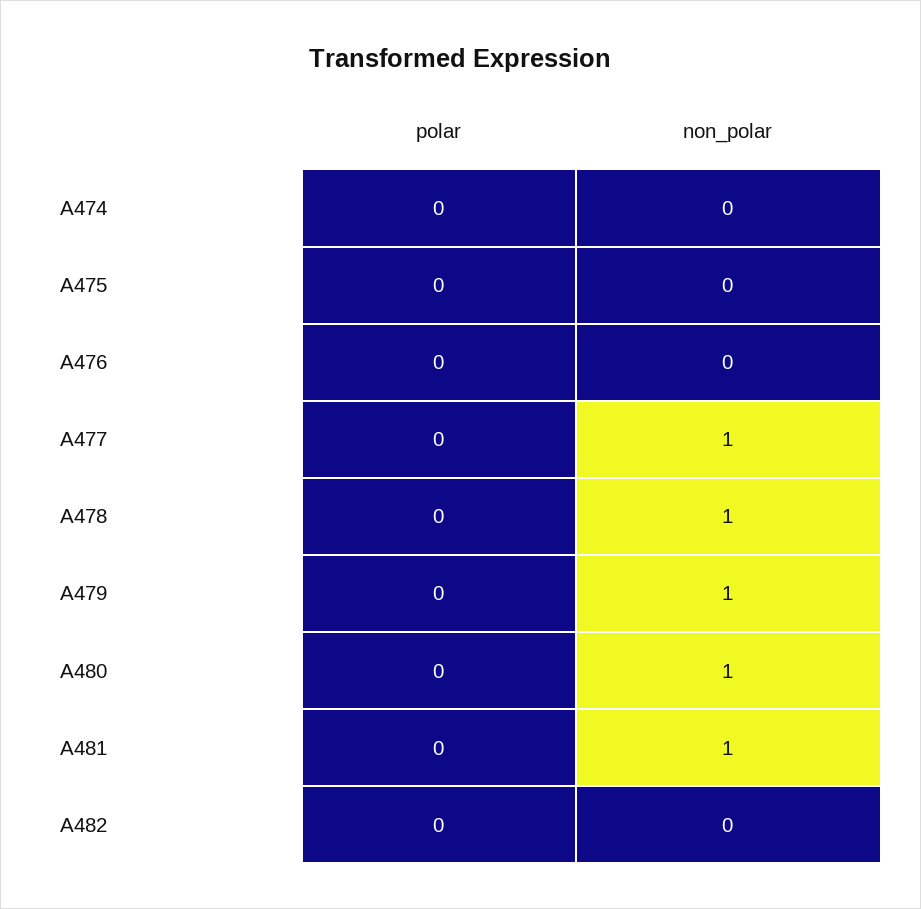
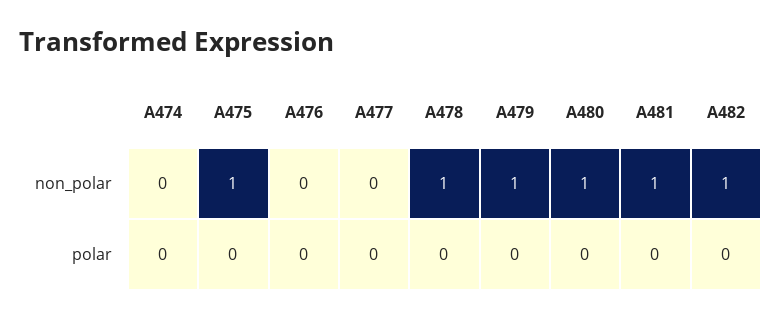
non_polar, A475: 0 -> 1
non_polar, A477: 1 -> 0
non_polar, A482: 0 -> 1

